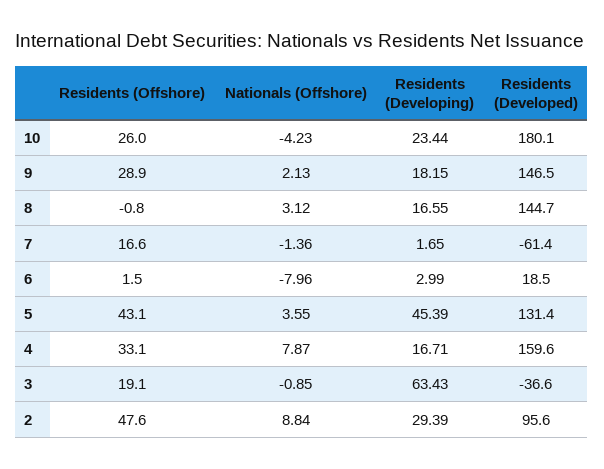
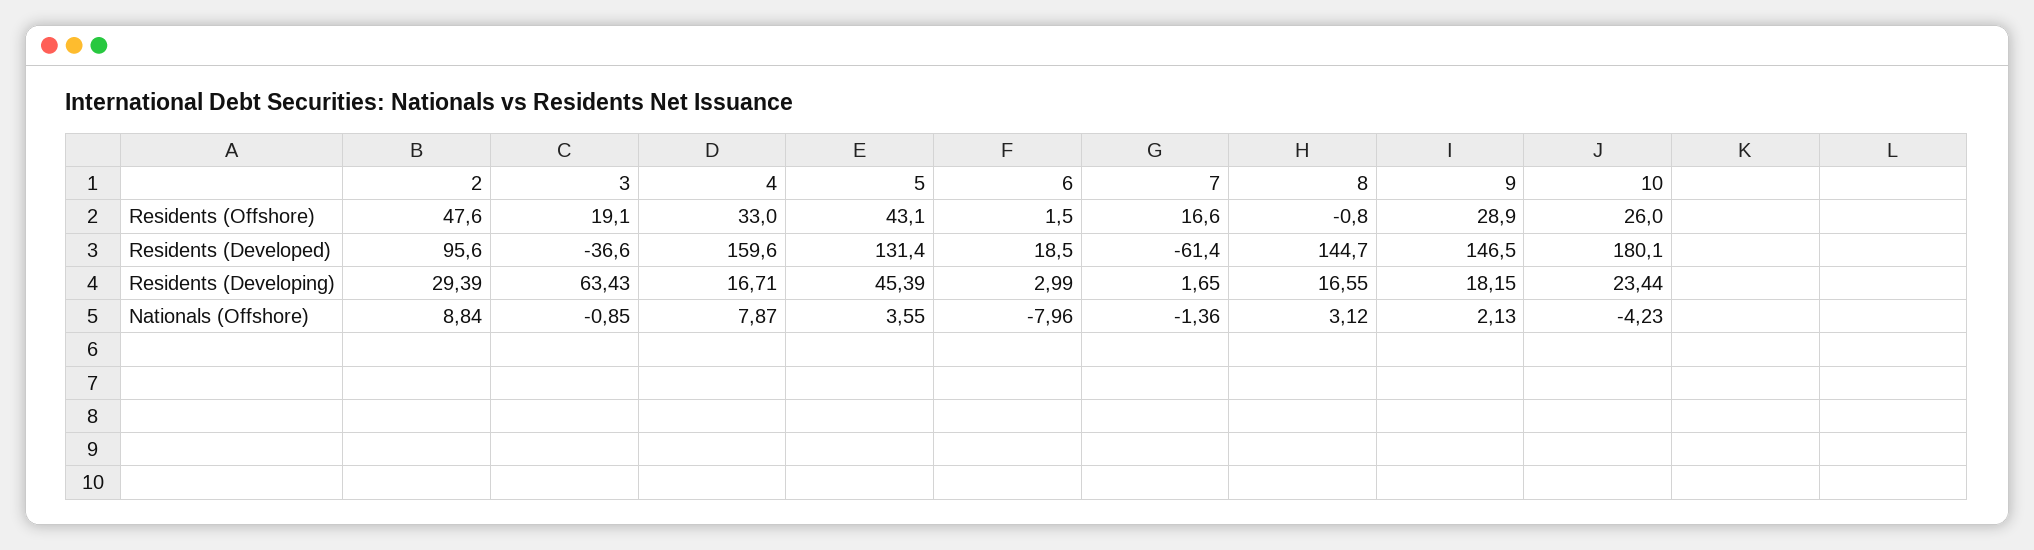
Residents (Offshore), 4: 33.1 -> 33

